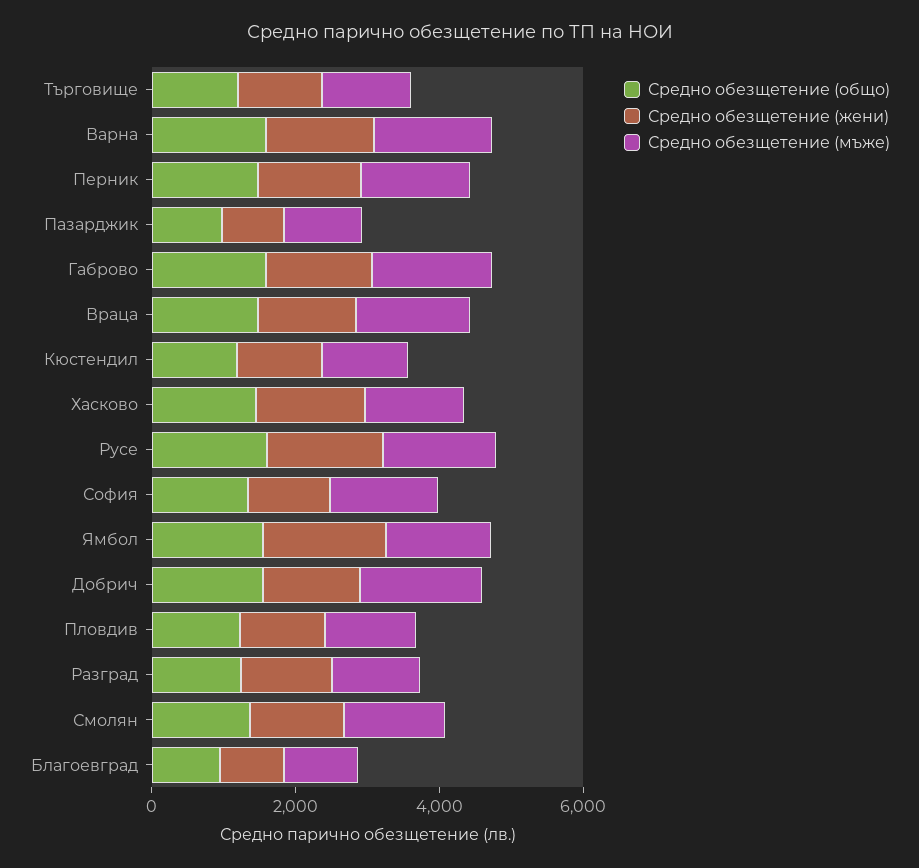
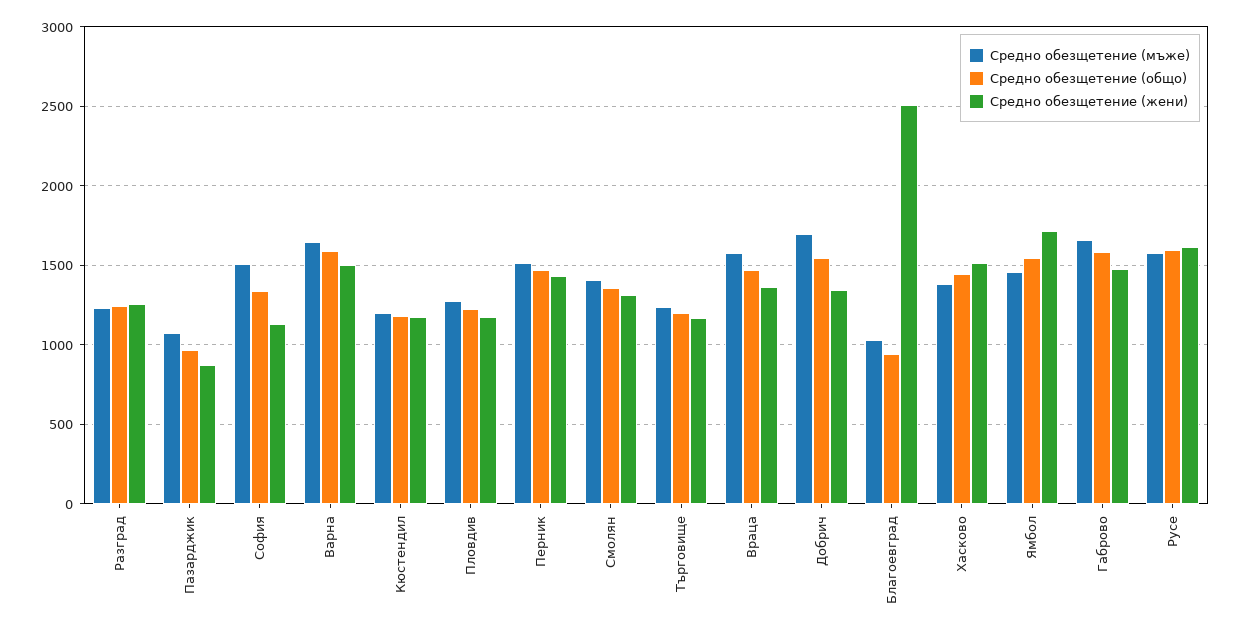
Средно обезщетение (жени), Благоевград: 1000 -> 2500

